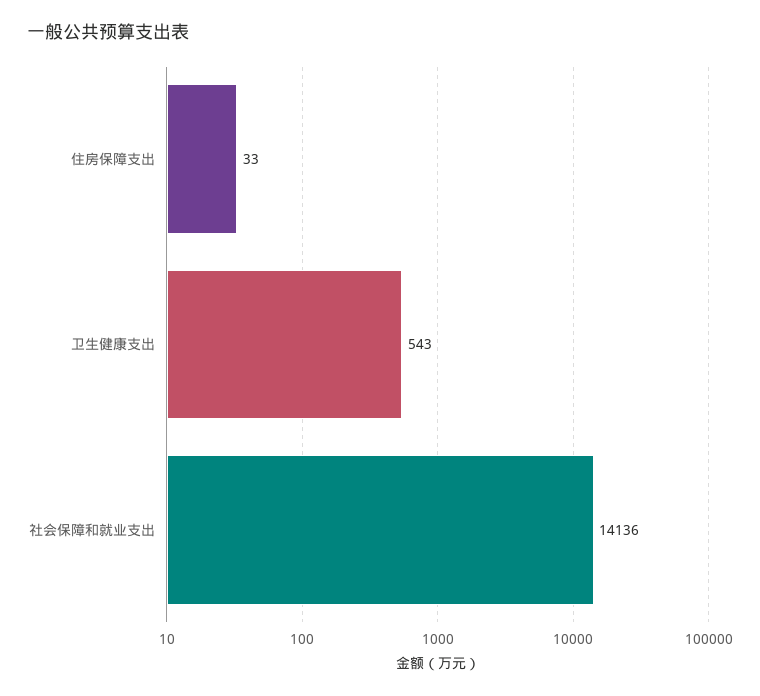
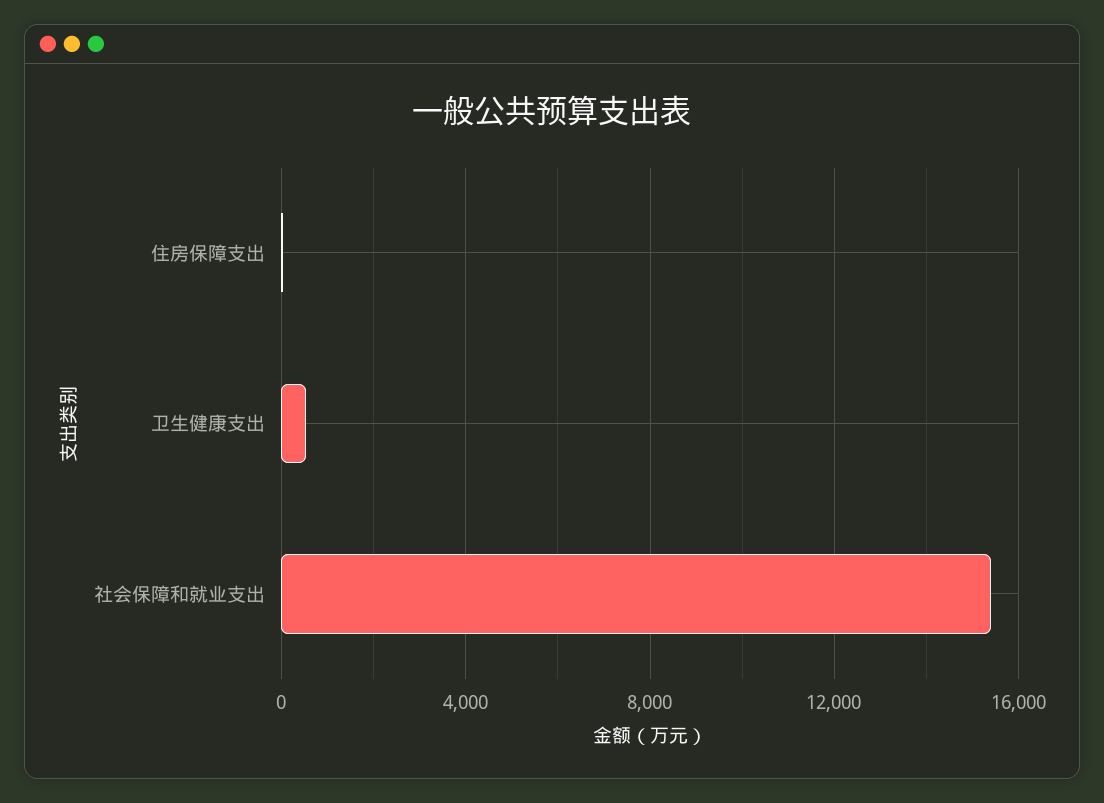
社会保障和就业支出: 14136 -> 15500

